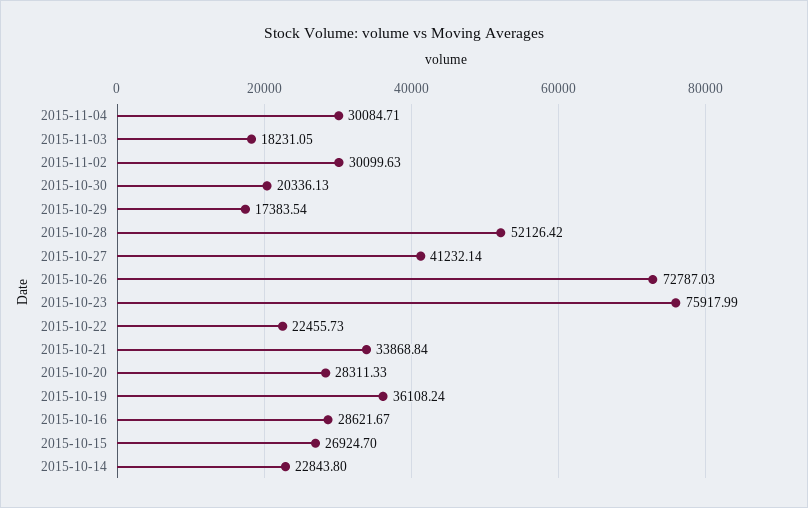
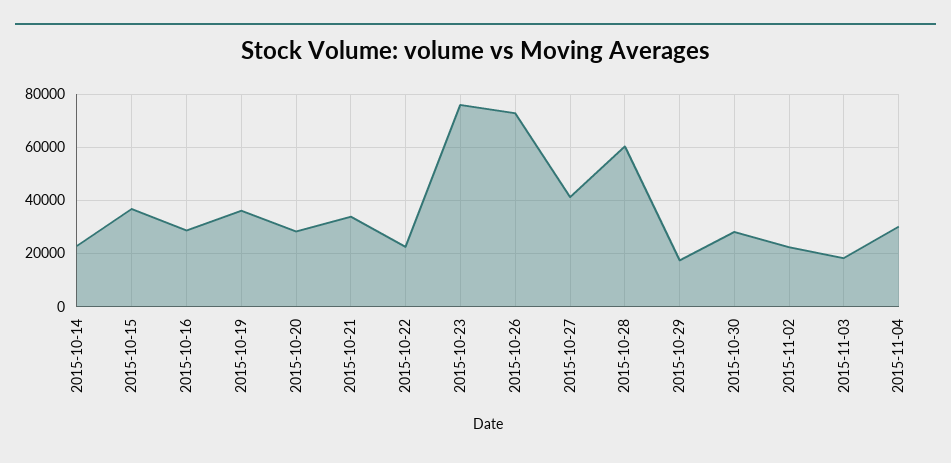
2015-11-02: 30099.63 -> 22500
2015-10-30: 20336.13 -> 27500
2015-10-28: 52126.42 -> 60000
2015-10-15: 26924.7 -> 37500

